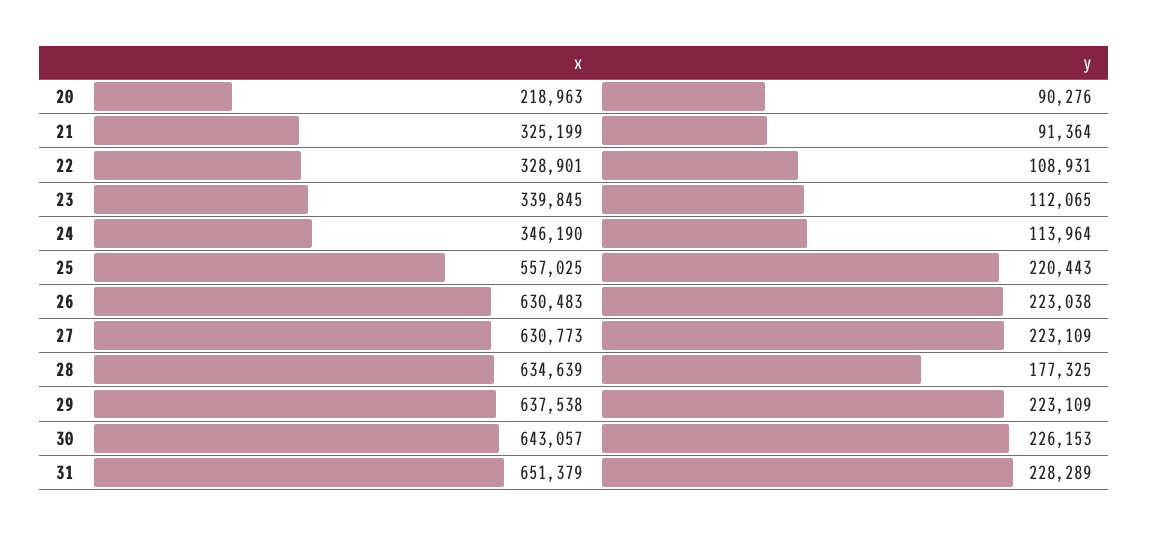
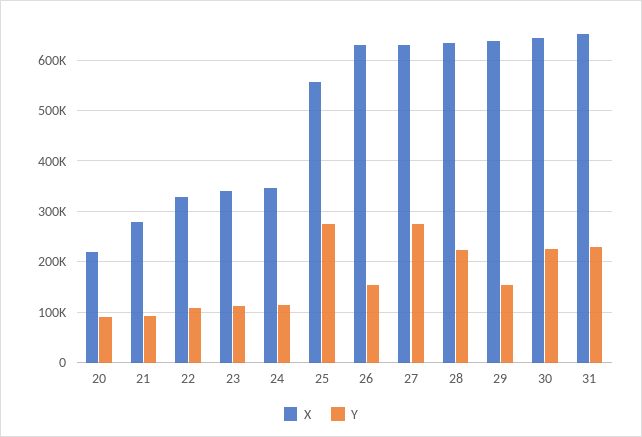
x, 21: 325199 -> 280000
y, 25: 220443 -> 280000
y, 26: 223038 -> 160000
y, 27: 223109 -> 280000
y, 28: 177325 -> 220000
y, 29: 223109 -> 160000

